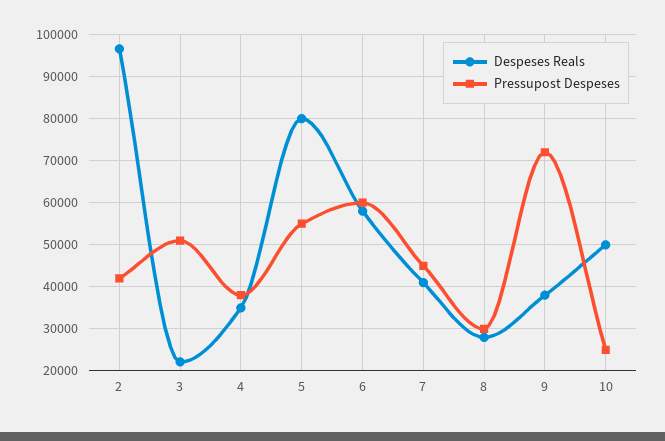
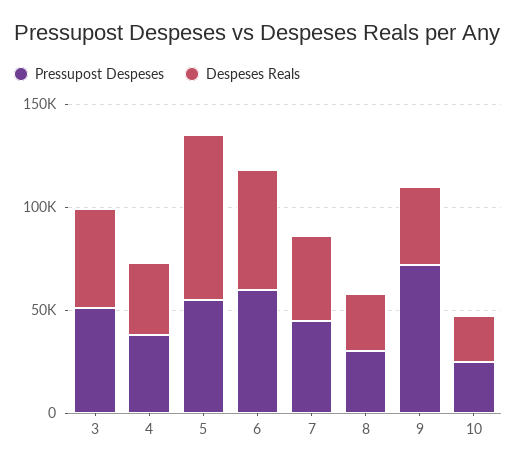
Despeses Reals, 2: 96000 -> none
Pressupost Despeses, 2: 42000 -> none
Despeses Reals, 3: 22000 -> 50000
Despeses Reals, 10: 50000 -> 20000

